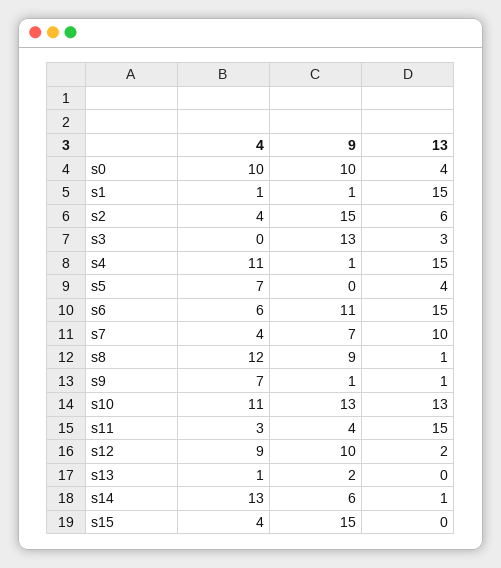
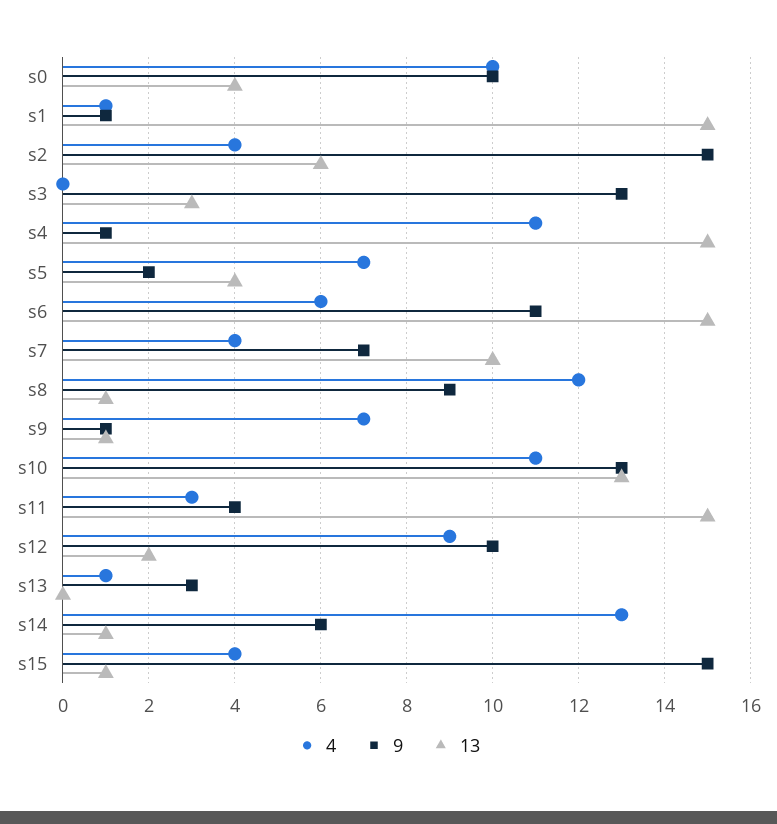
9, s5: 0 -> 2
9, s13: 2 -> 3
13, s15: 0 -> 1

